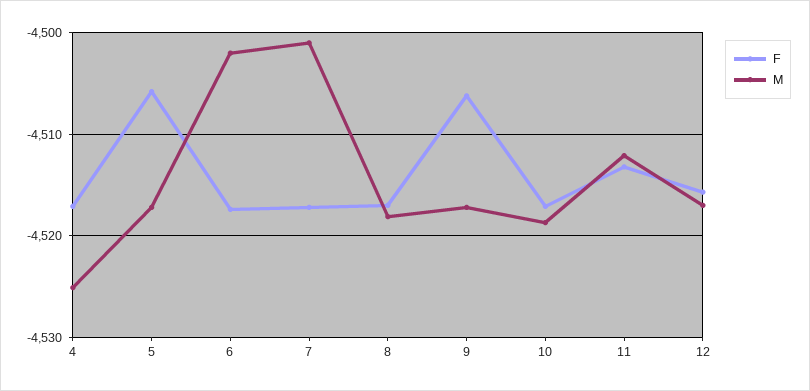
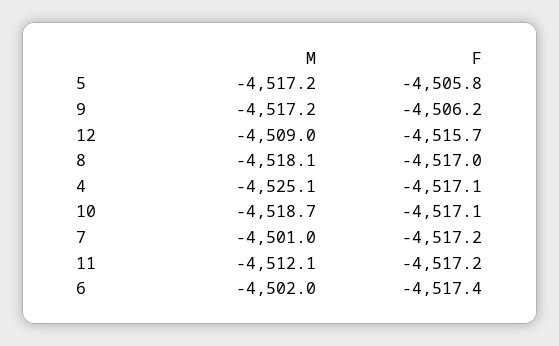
F, 11: -4513 -> -4517.2
M, 12: -4517 -> -4509

